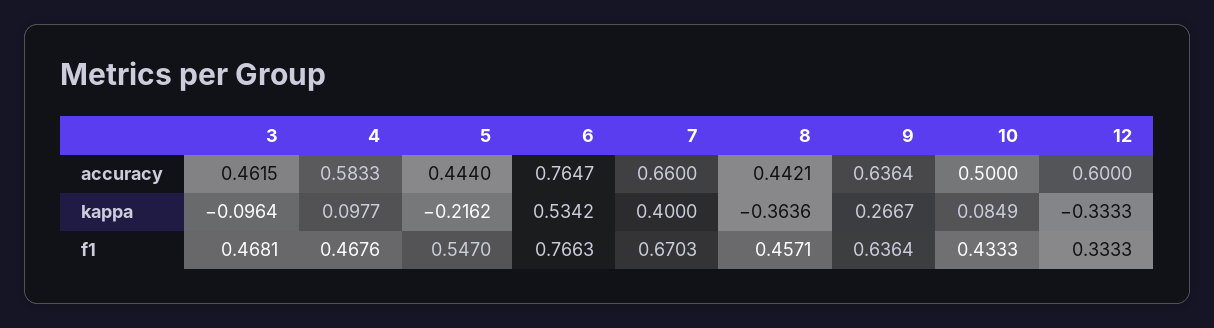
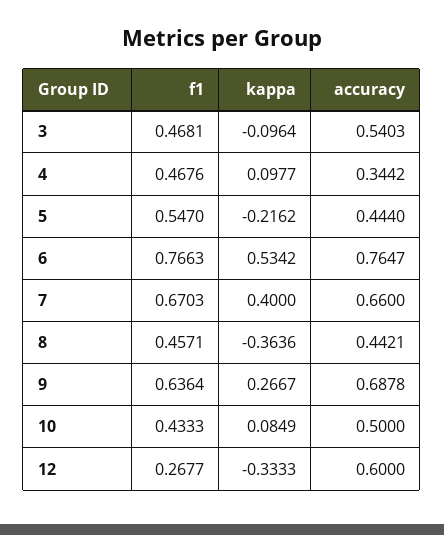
3, accuracy: 0.4615 -> 0.5403
4, accuracy: 0.5833 -> 0.3442
9, accuracy: 0.6364 -> 0.6878
12, f1: 0.3333 -> 0.2677

